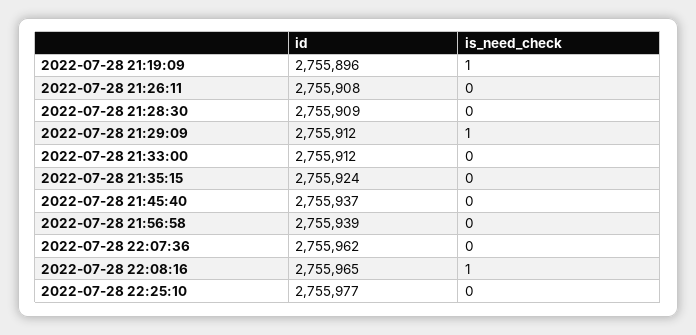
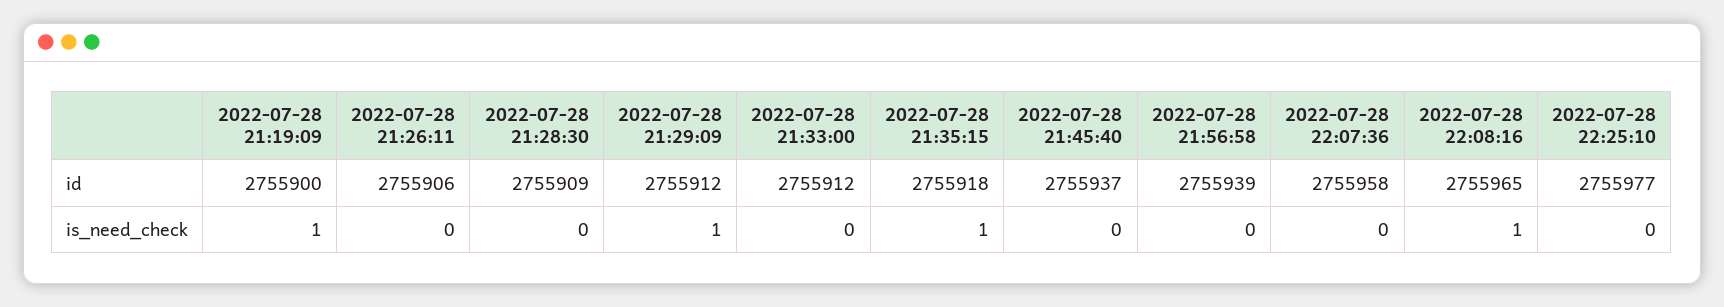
id, 2022-07-28 21:19:09: 2755896 -> 2755900
id, 2022-07-28 21:26:11: 2755908 -> 2755906
id, 2022-07-28 21:35:15: 2755924 -> 2755918
is_need_check, 2022-07-28 21:35:15: 0 -> 1
id, 2022-07-28 22:07:36: 2755962 -> 2755958

